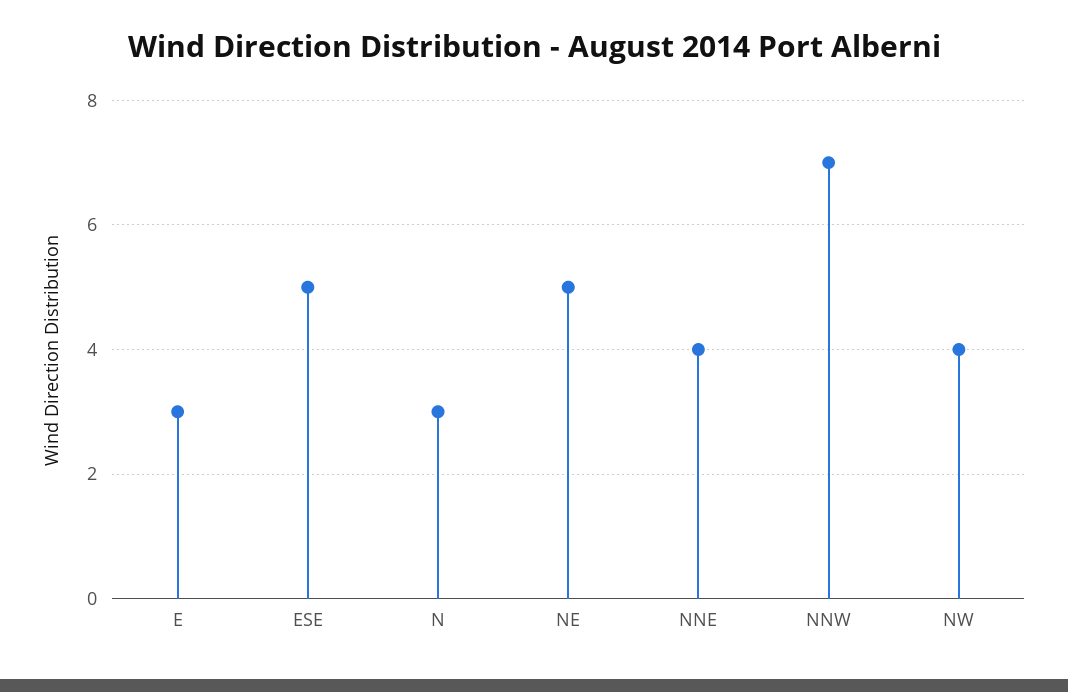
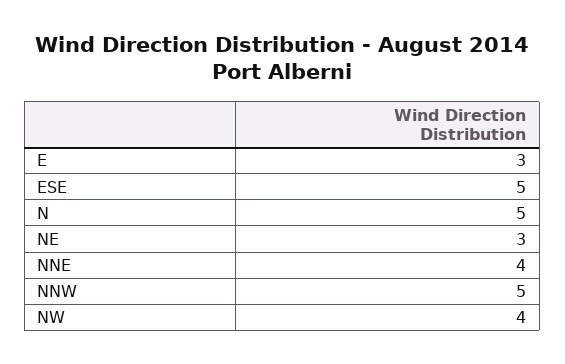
N: 3 -> 5
NE: 5 -> 3
NNW: 7 -> 5

